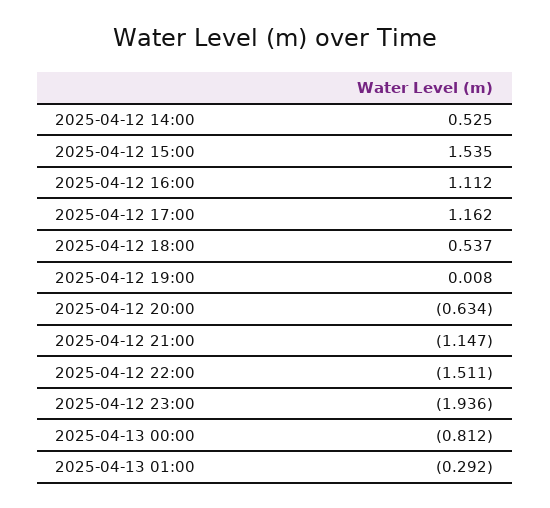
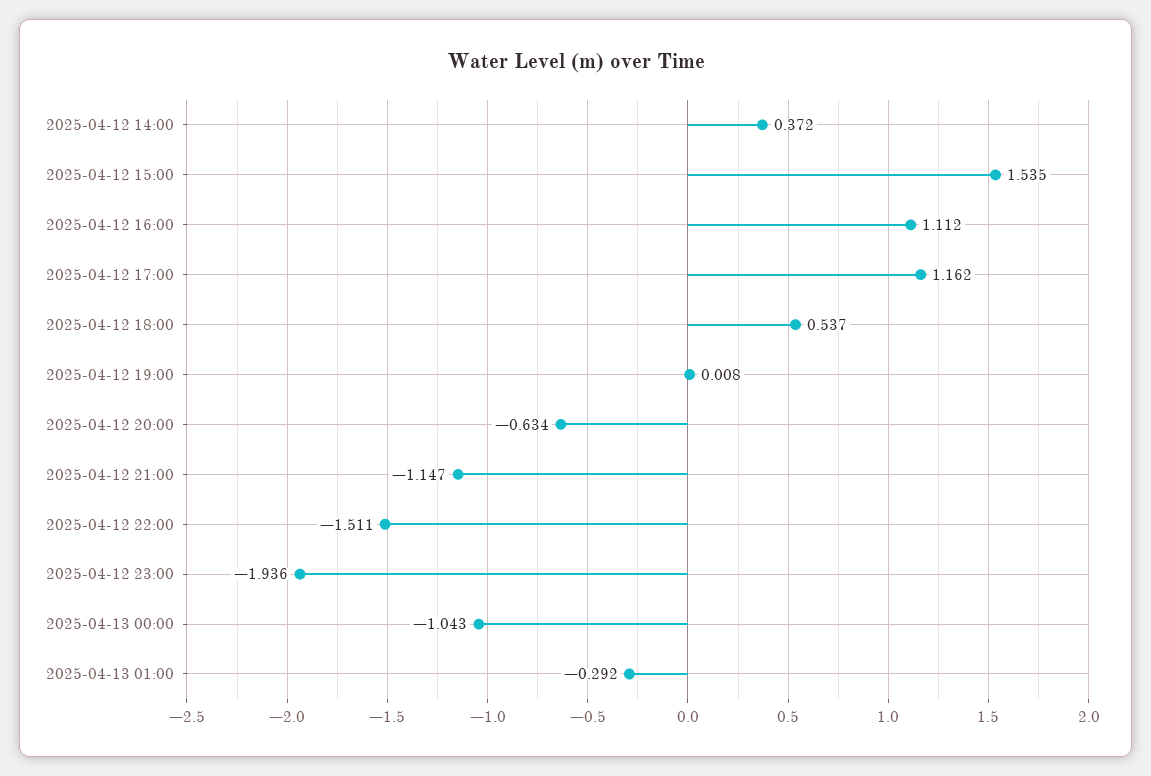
2025-04-12 14:00: 0.525 -> 0.372
2025-04-13 00:00: -0.812 -> -1.043

